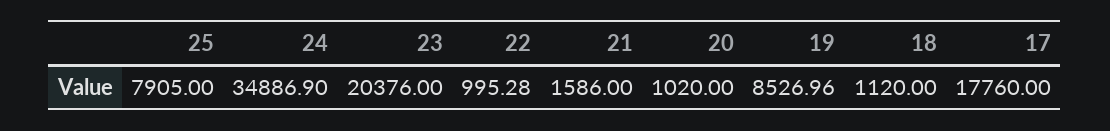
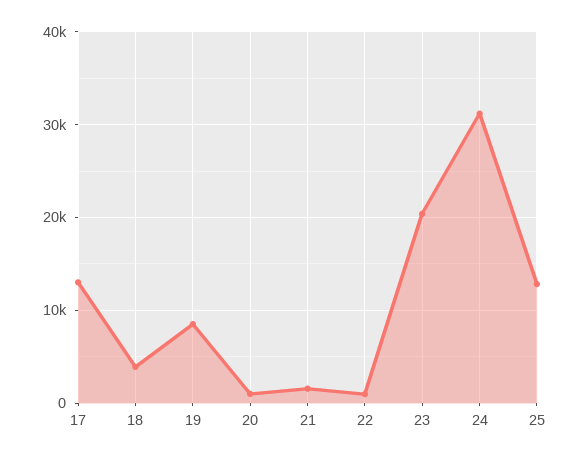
25: 7905 -> 13000
24: 34886.9 -> 31000
18: 1120 -> 4000
17: 17760 -> 13000

